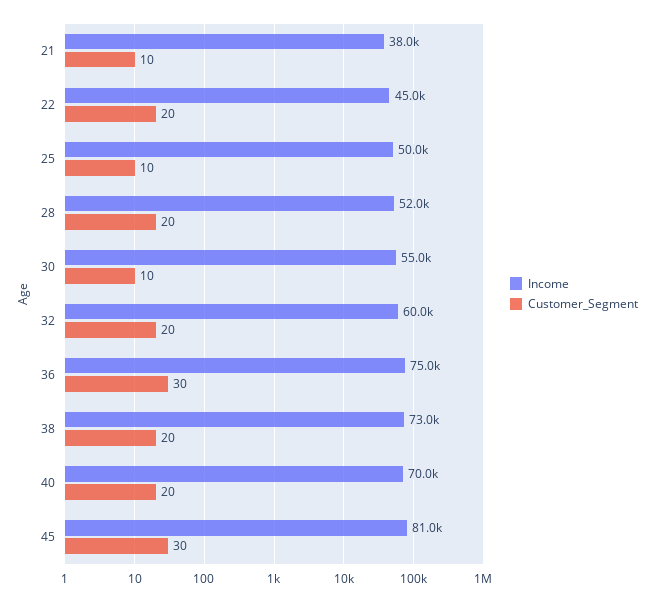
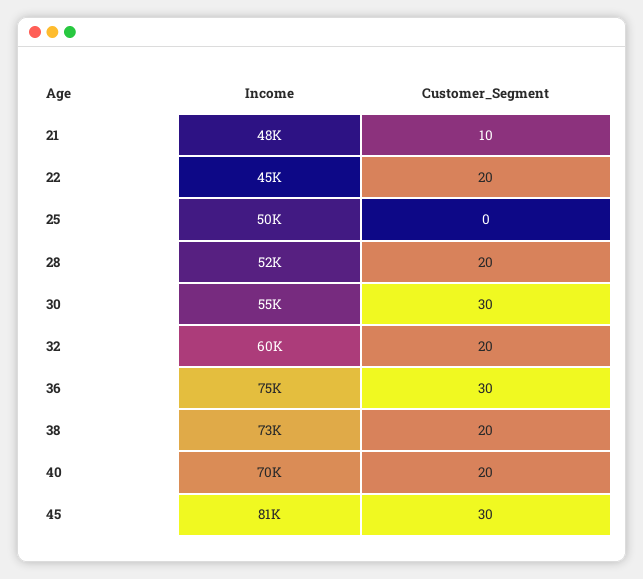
Income, 21: 38000 -> 48000
Customer_Segment, 25: 10 -> 0
Customer_Segment, 30: 10 -> 30

